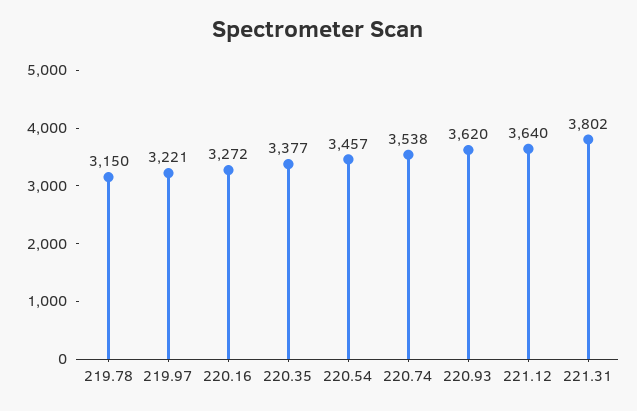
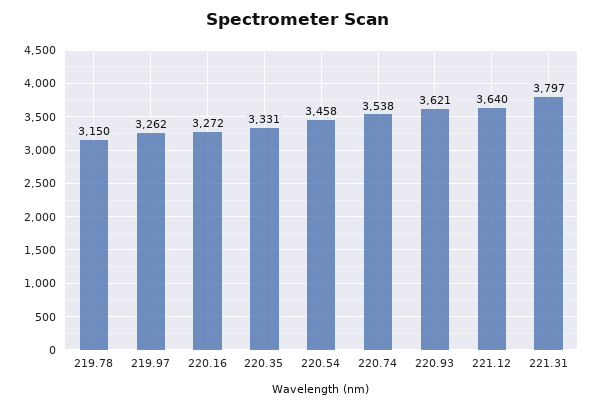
219.97: 3221 -> 3262
220.35: 3377 -> 3331
220.54: 3457 -> 3458
220.93: 3620 -> 3621
221.31: 3802 -> 3797

